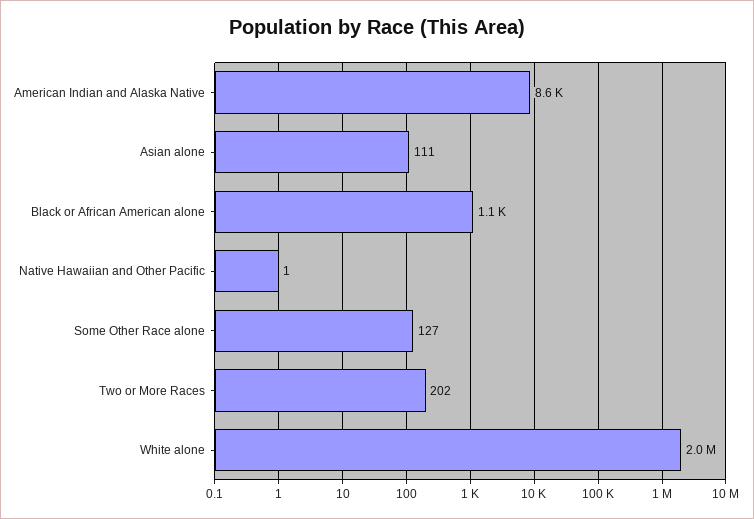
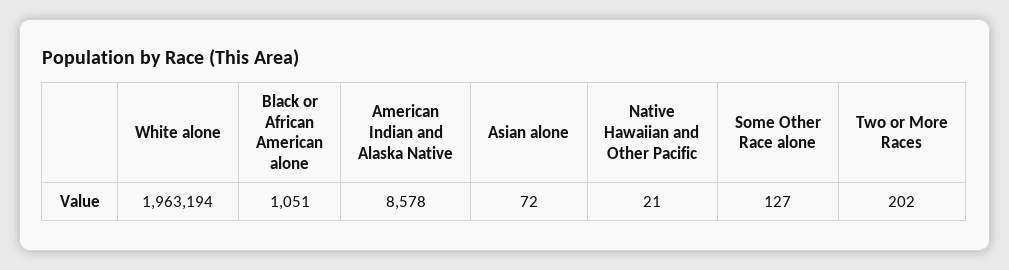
Asian alone: 111 -> 72
Native Hawaiian and Other Pacific: 1 -> 21

